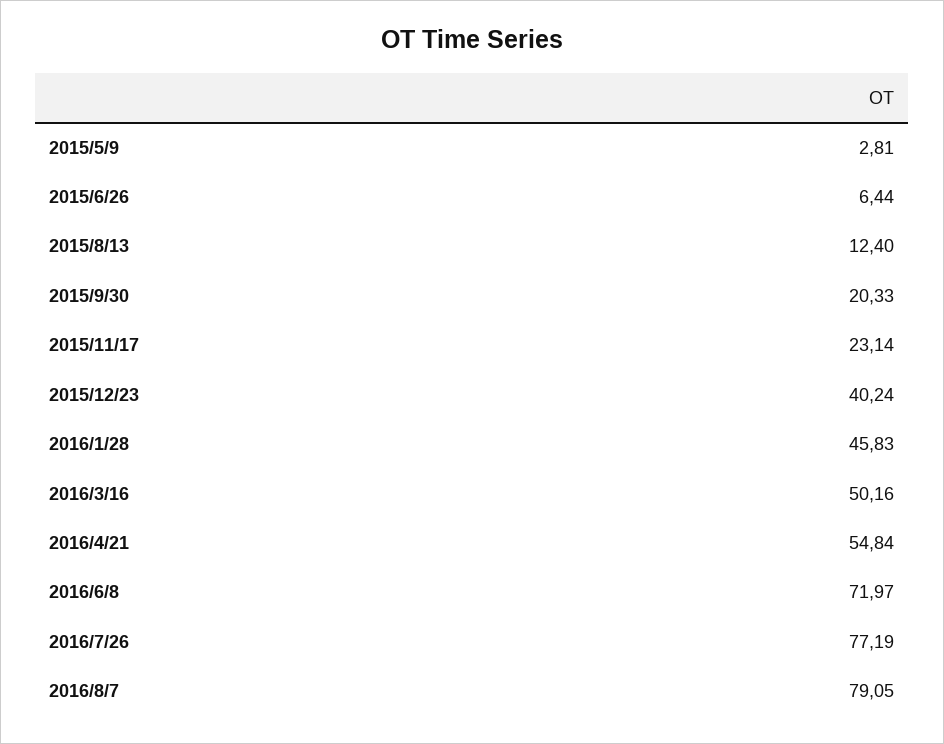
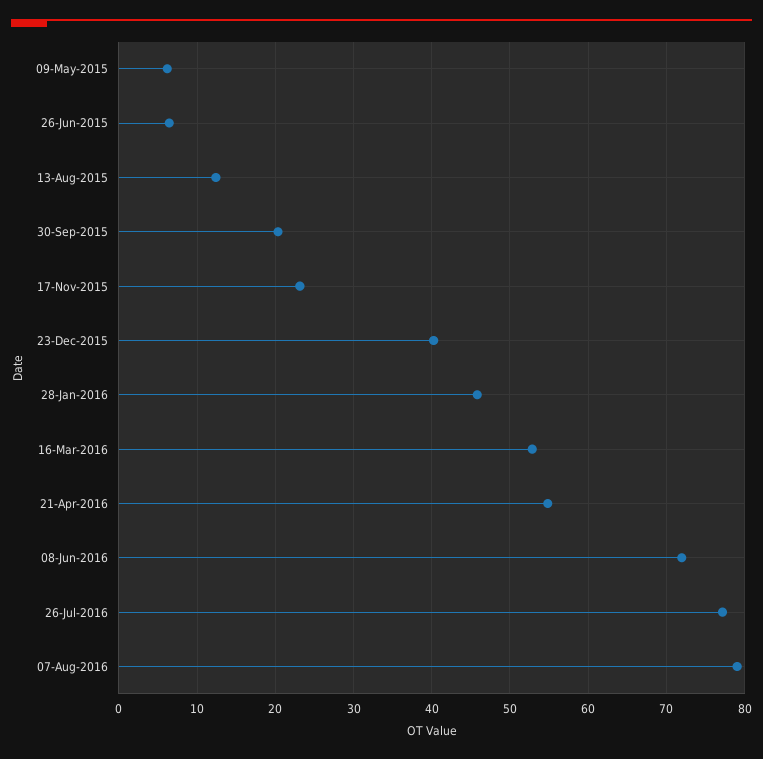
2015/5/9: 2.81 -> 6
2016/3/16: 50.16 -> 53

